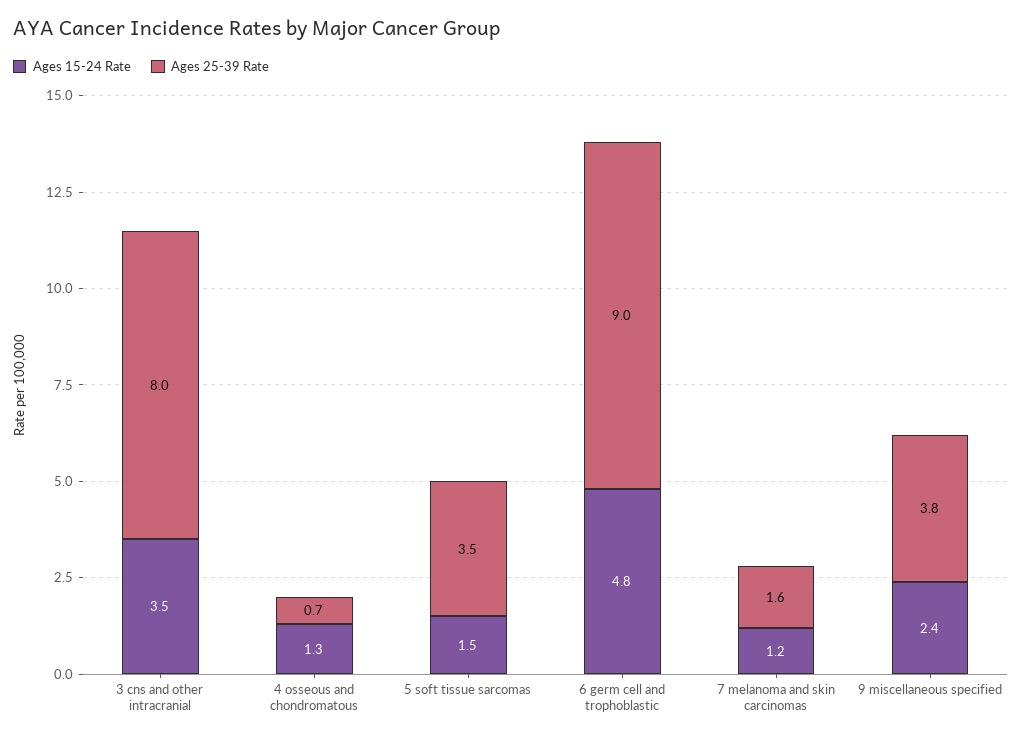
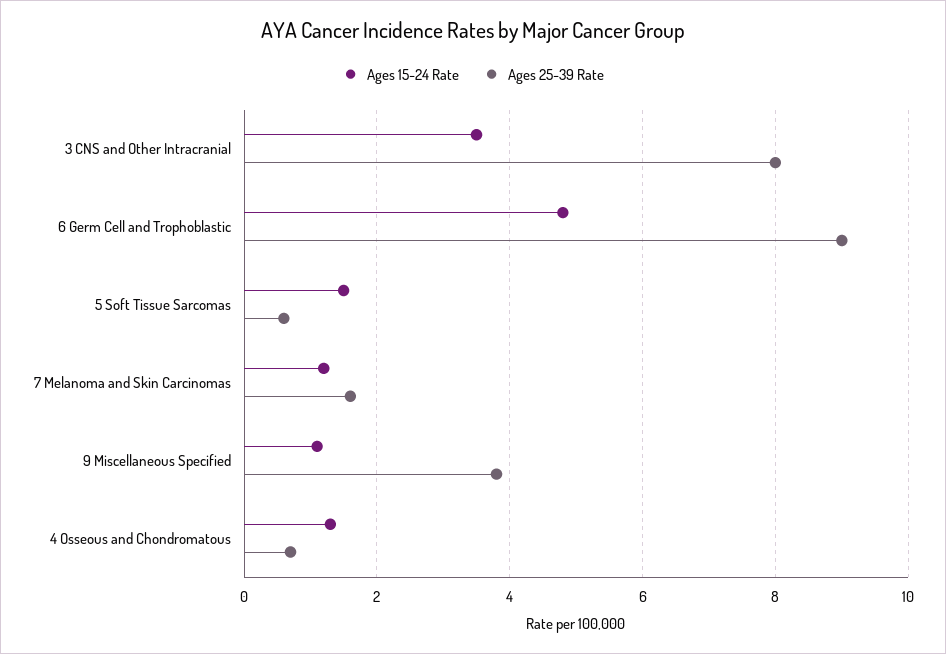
Ages 25-39 Rate, 5 soft tissue sarcomas: 3.5 -> 0.5
Ages 15-24 Rate, 9 miscellaneous specified: 2.4 -> 1

